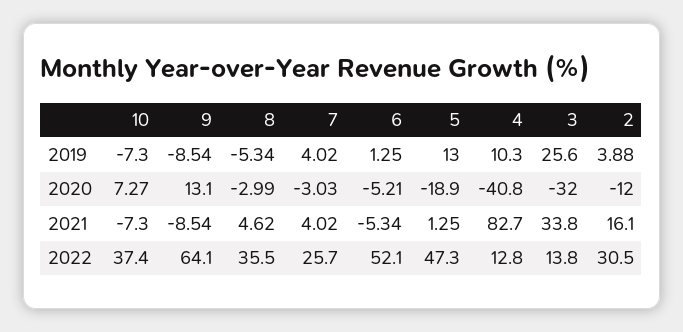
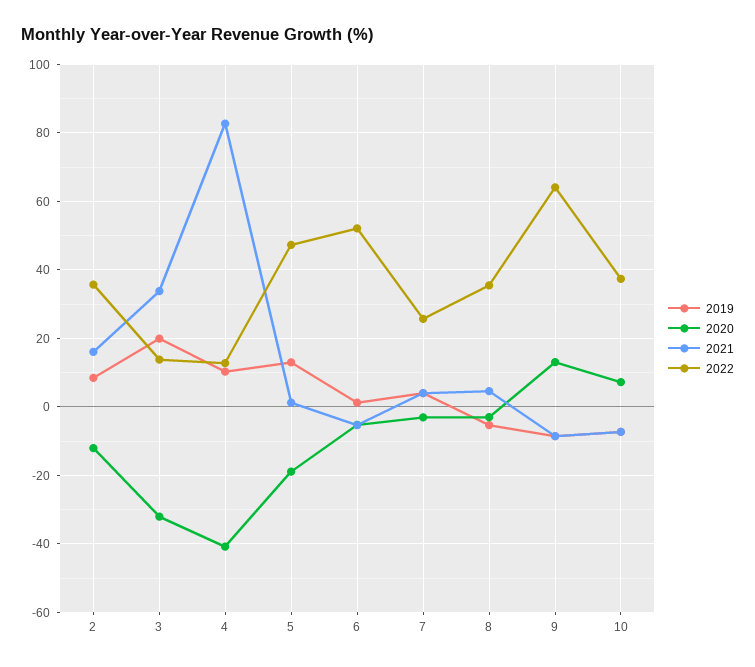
2019, 3: 25.6 -> 20
2019, 2: 3.88 -> 8
2022, 2: 30.5 -> 36

